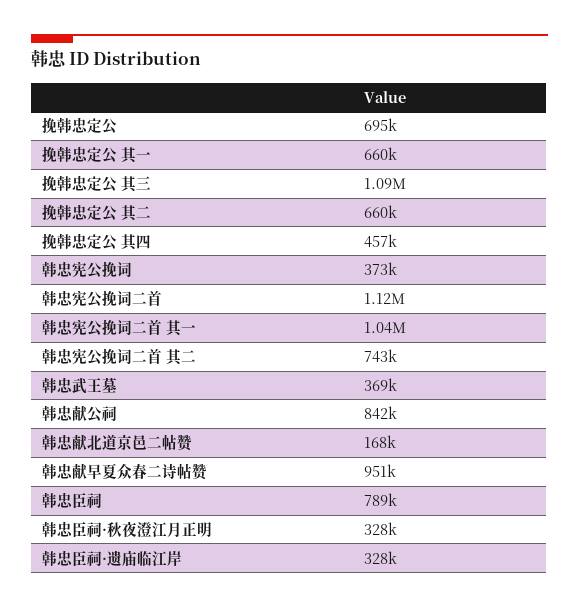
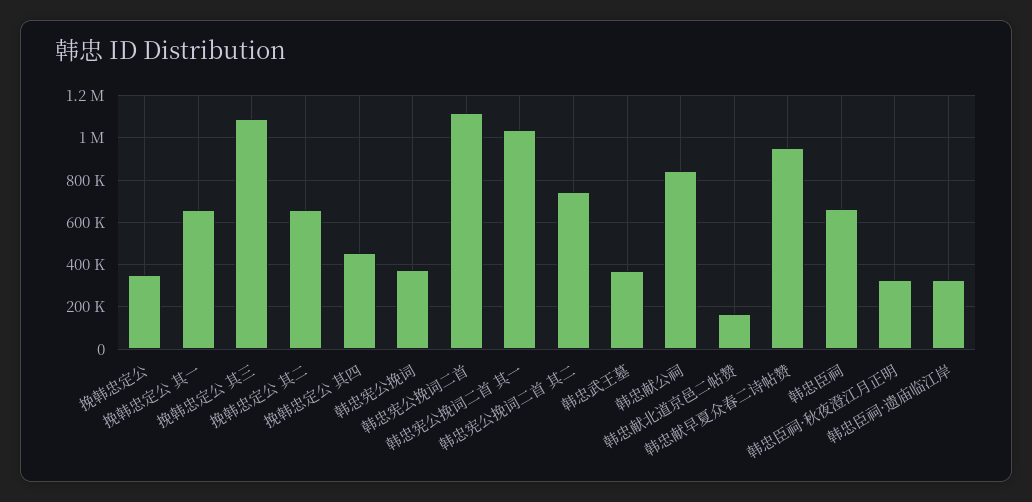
挽韩忠定公: 695000 -> 350000
韩忠臣祠: 789000 -> 650000

